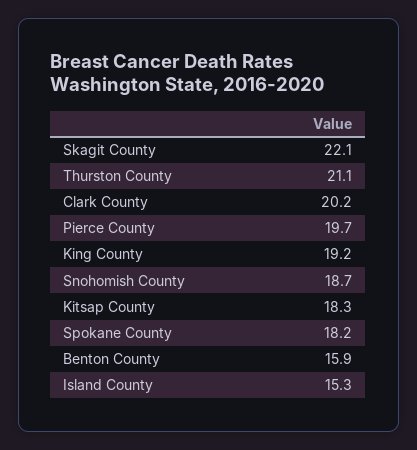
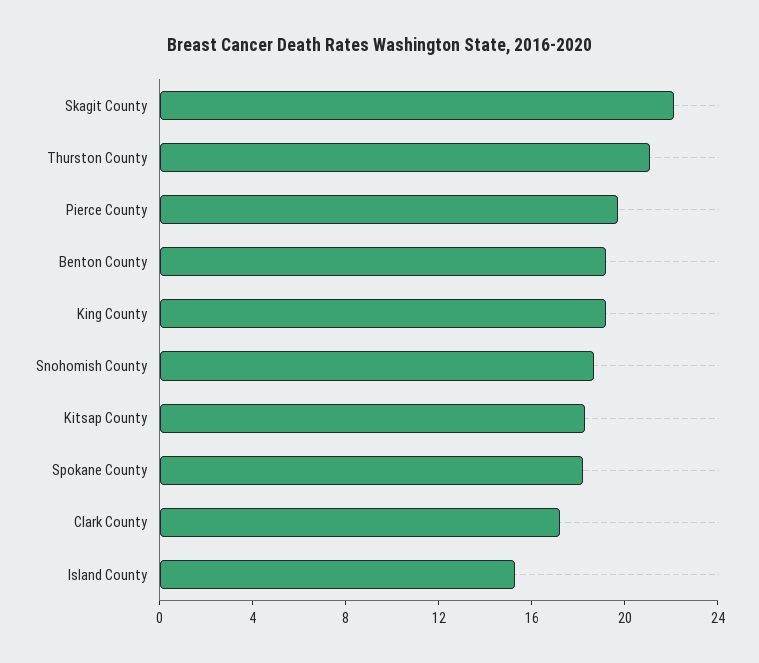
Clark County: 20.2 -> 17
Benton County: 15.9 -> 19

